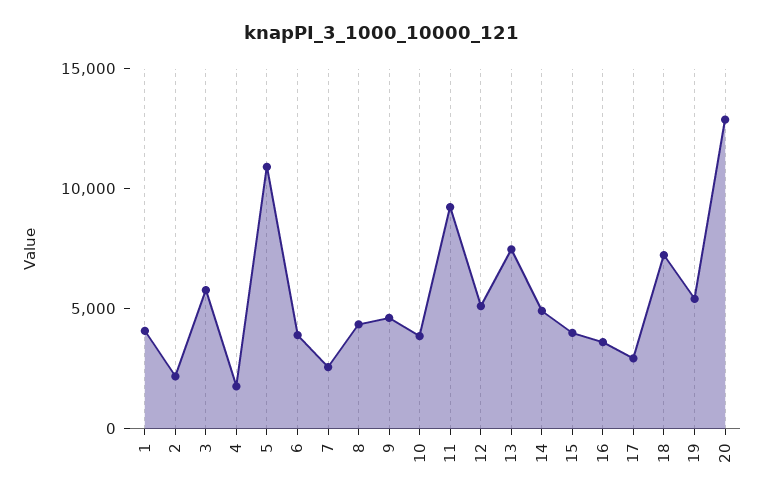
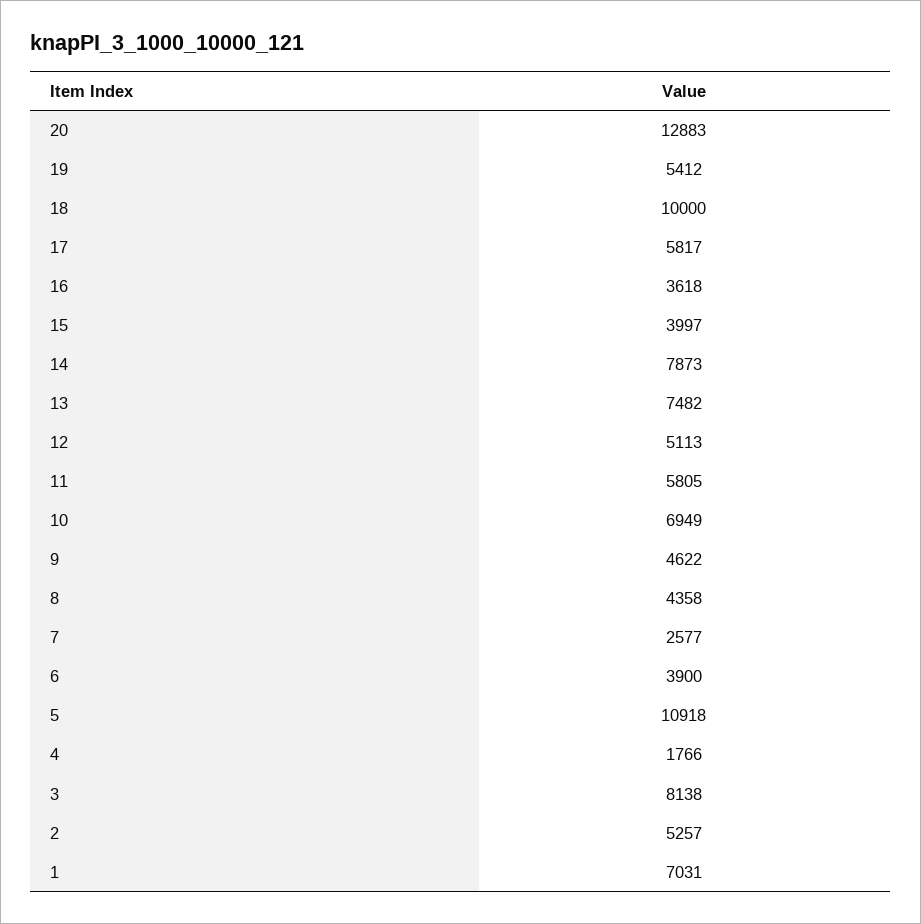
1: 4000 -> 7031
2: 2000 -> 5257
3: 6000 -> 8138
10: 4000 -> 6949
11: 9000 -> 5805
14: 5000 -> 7873
17: 3000 -> 5817
18: 7000 -> 10000

